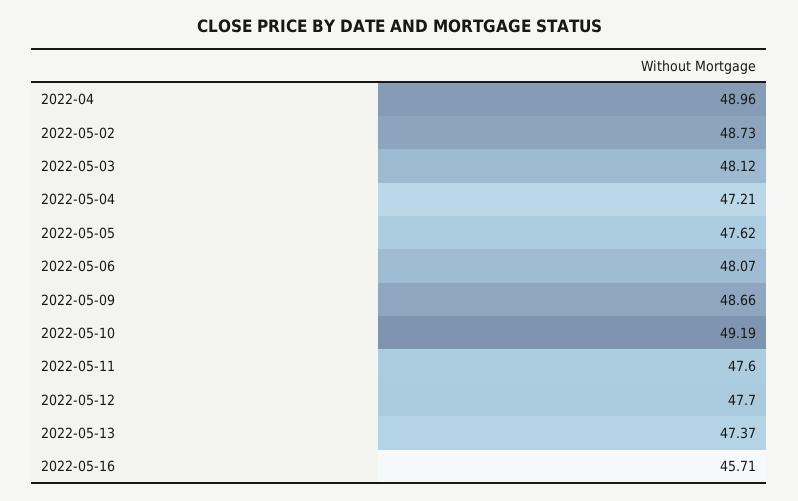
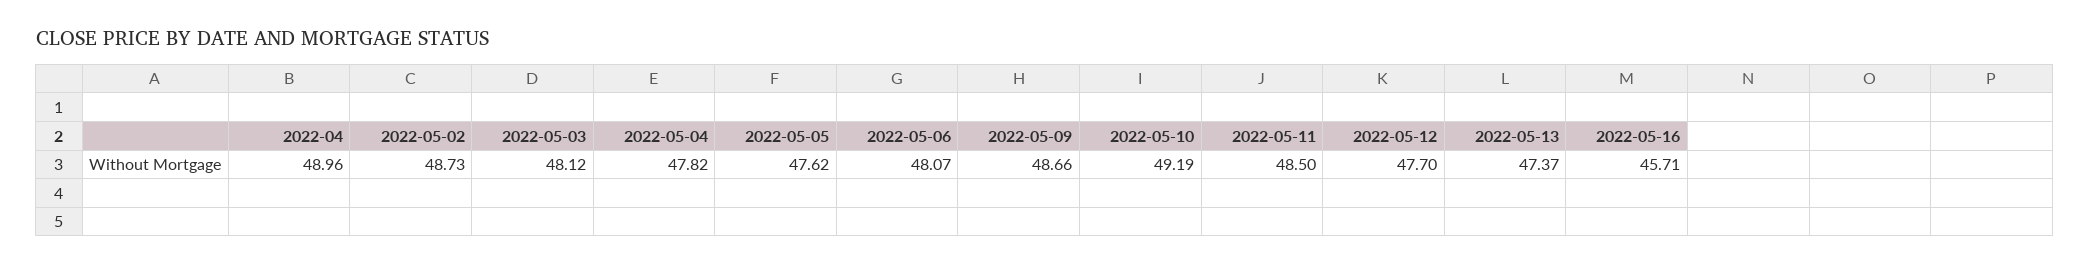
2022-05-04: 47.21 -> 47.82
2022-05-11: 47.6 -> 48.5

